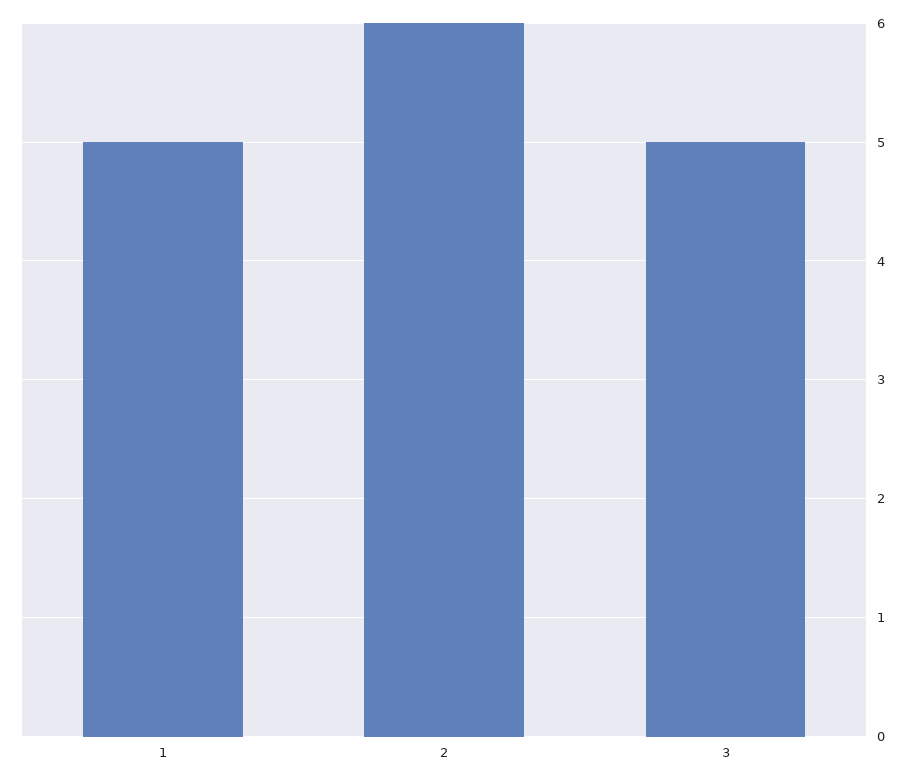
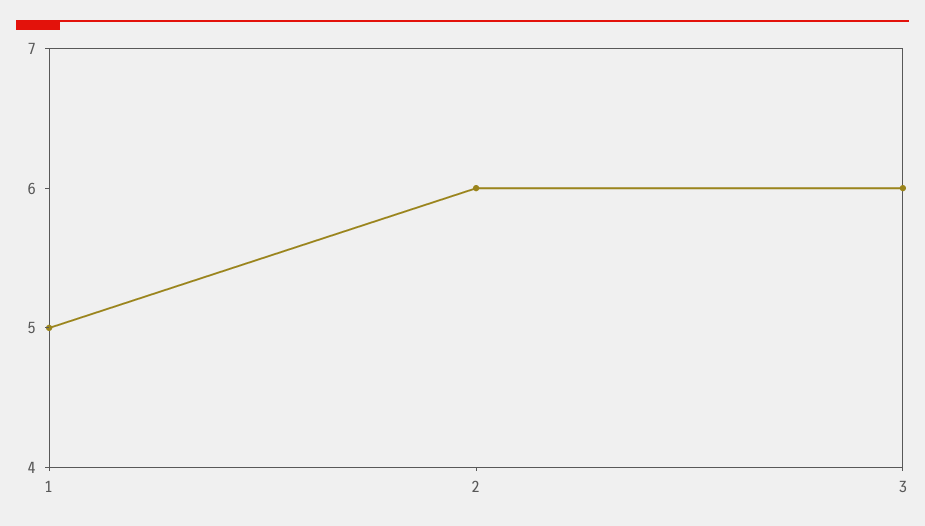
3: 5 -> 6

